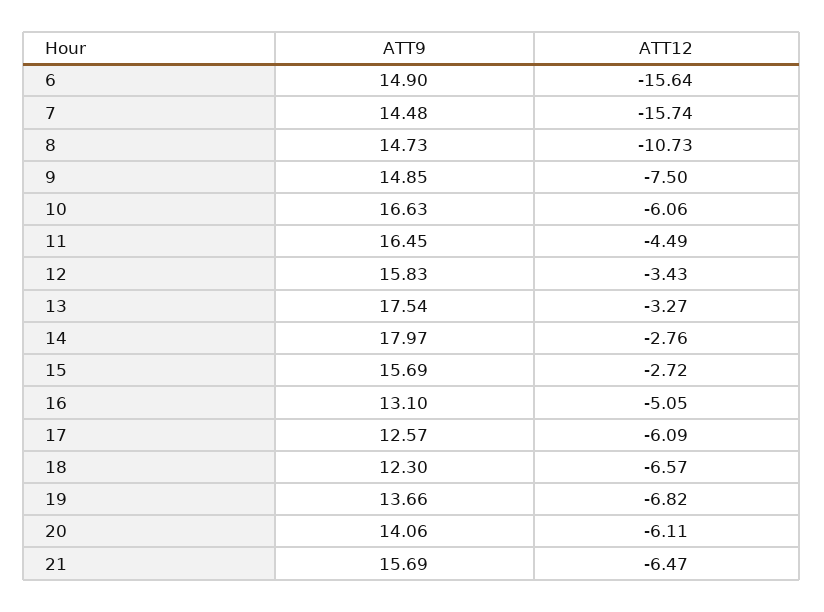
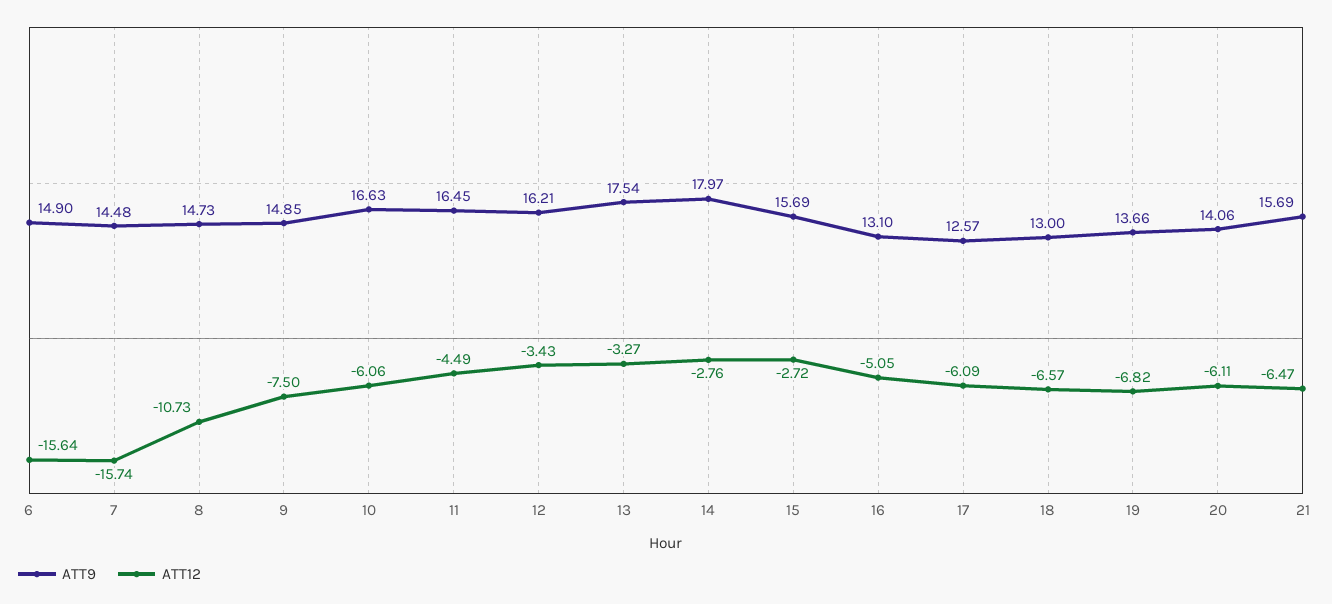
ATT9, 12: 15.83 -> 16.21
ATT9, 18: 12.3 -> 13

